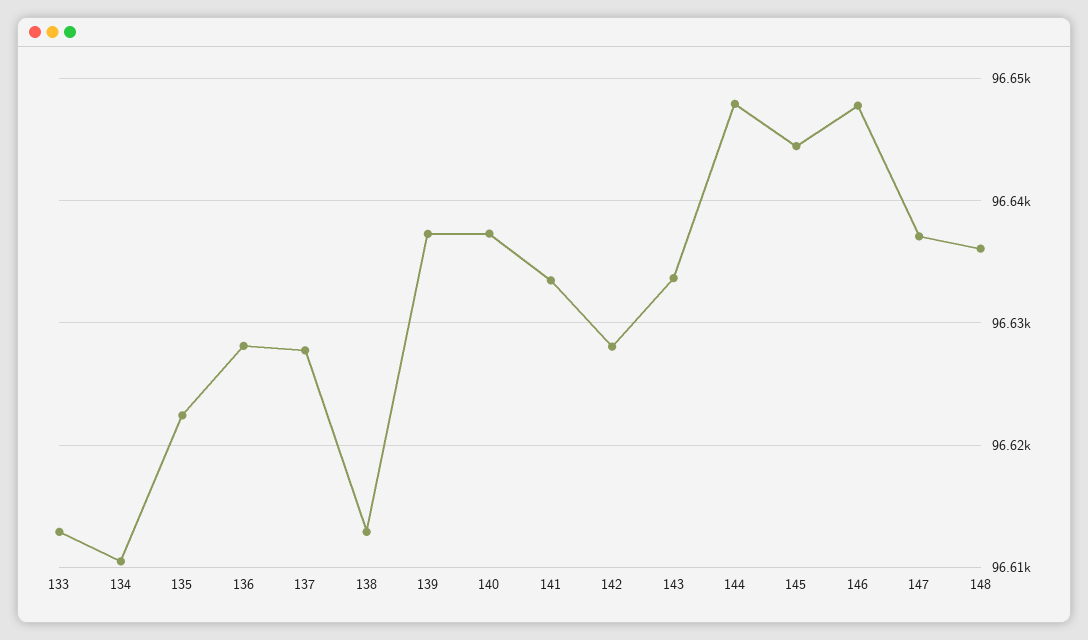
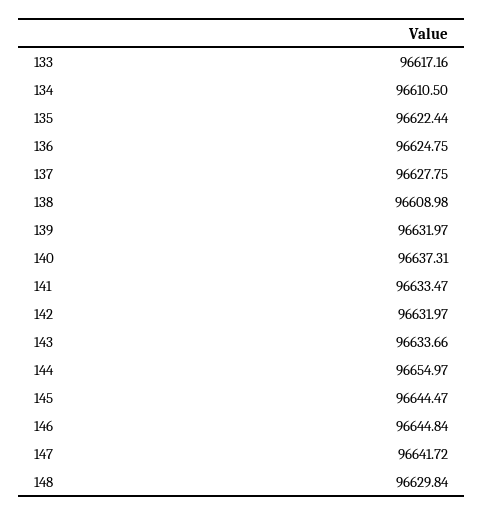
133: 96613 -> 96617.16
136: 96628 -> 96624.75
138: 96613 -> 96608.98
139: 96637 -> 96631.97
142: 96628 -> 96631.97
144: 96648 -> 96654.97
146: 96648 -> 96644.84
147: 96637 -> 96641.72
148: 96636 -> 96629.84

